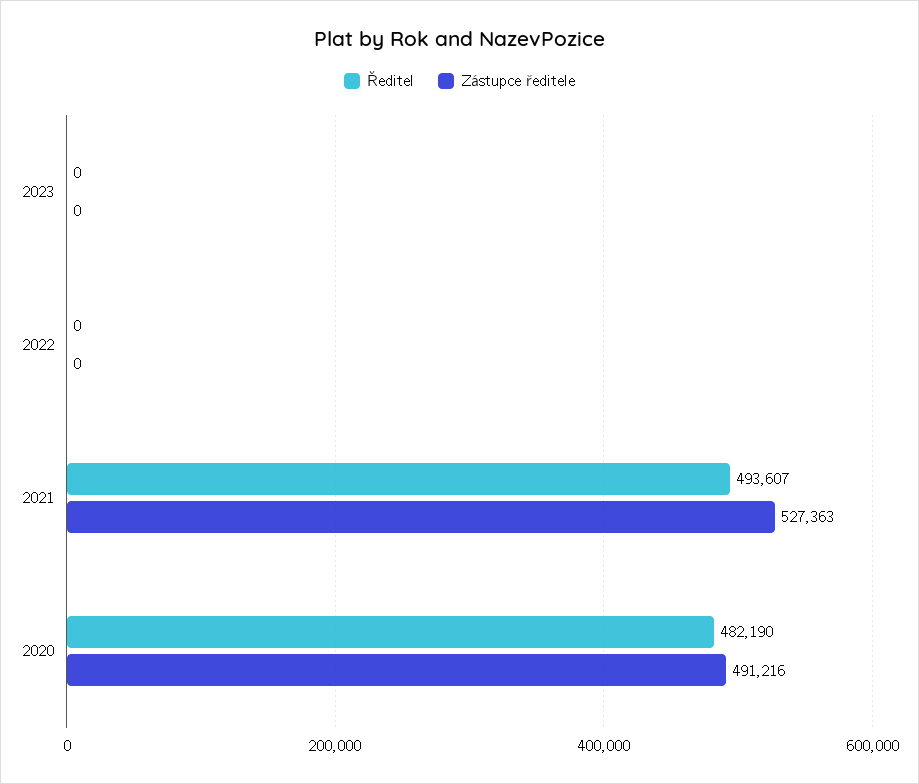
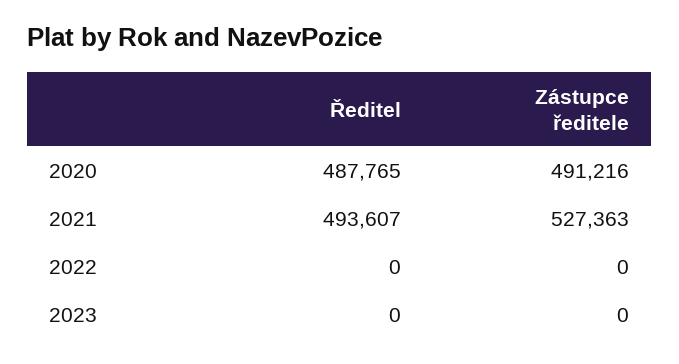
Ředitel, 2020: 482190 -> 487765

